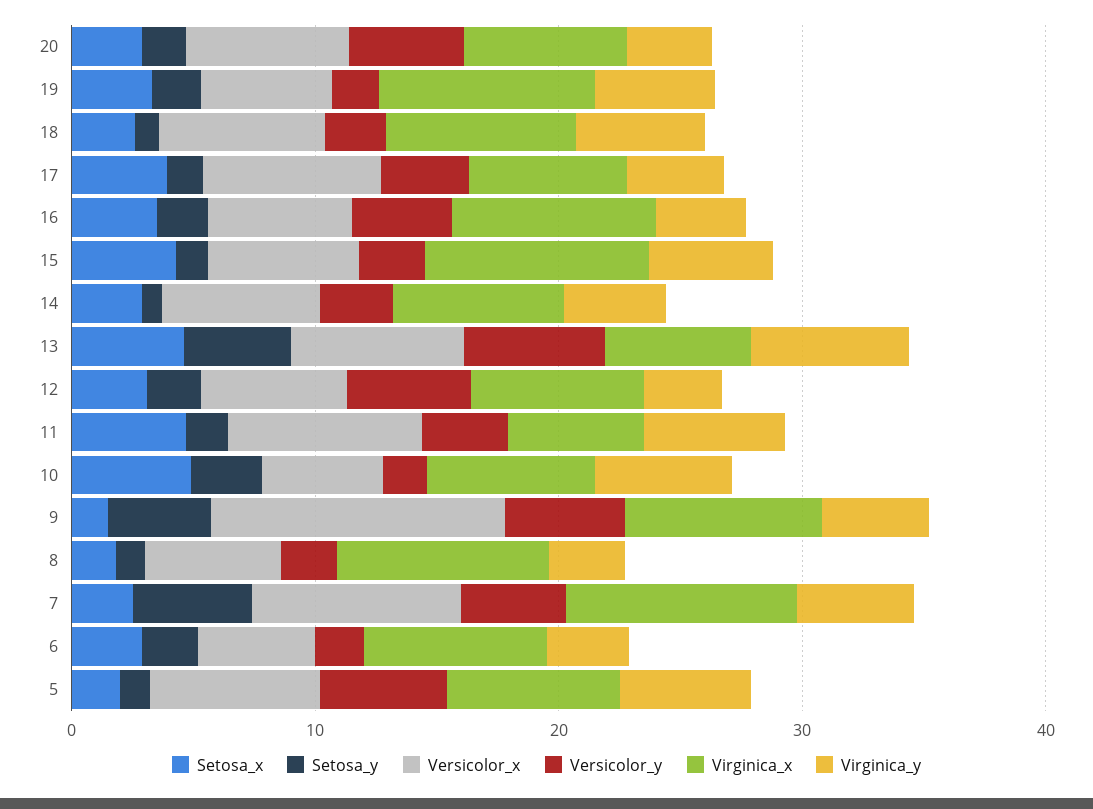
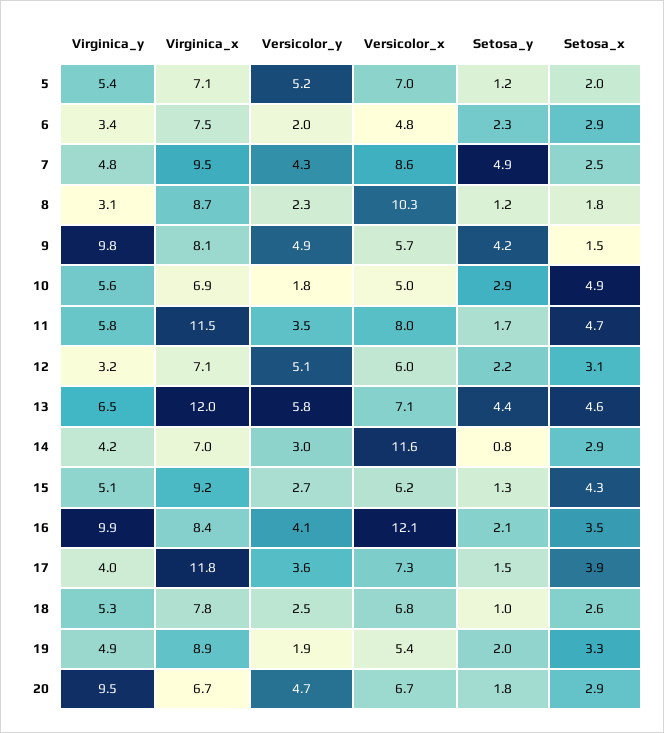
Virginica_y, 20: 4 -> 9.5
Virginica_x, 17: 6 -> 11.8
Versicolor_x, 16: 6 -> 12.1
Virginica_y, 16: 4 -> 9.9
Versicolor_x, 14: 6 -> 11.6
Virginica_x, 13: 6 -> 12
Virginica_x, 11: 6 -> 11.5
Versicolor_x, 9: 12 -> 5.7
Virginica_y, 9: 4 -> 9.8
Versicolor_x, 8: 6 -> 10.3

